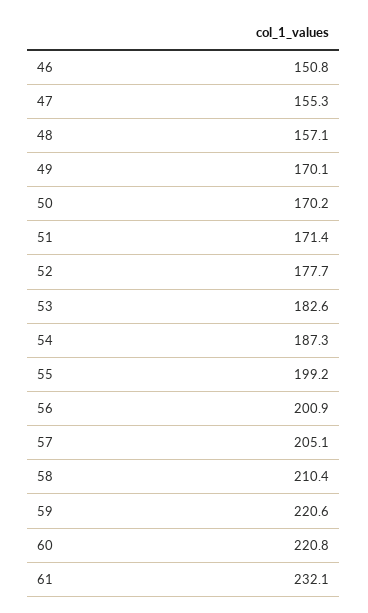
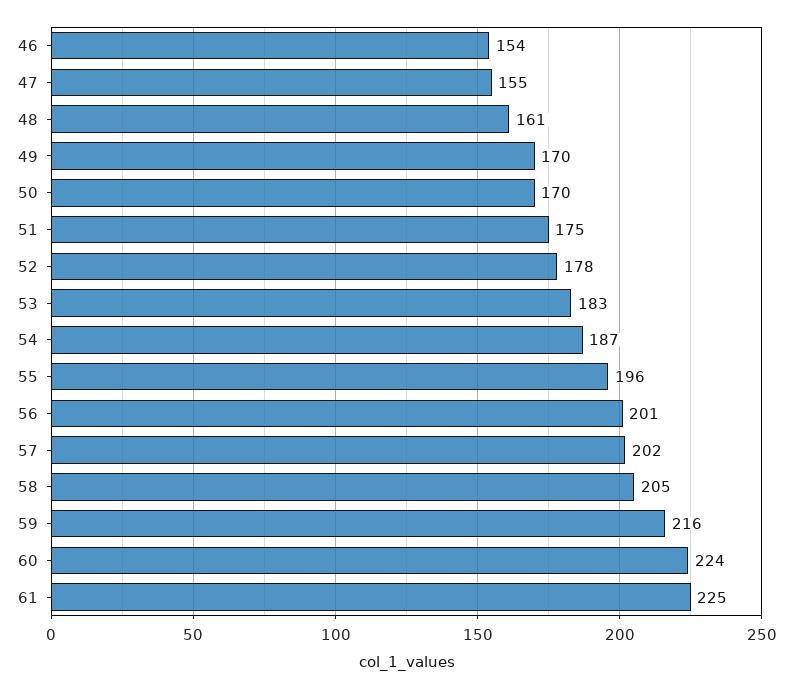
46: 150.8 -> 154
48: 157.1 -> 161
51: 171.4 -> 175
55: 199.2 -> 196
57: 205.1 -> 202
58: 210.4 -> 205
59: 220.6 -> 216
60: 220.8 -> 224
61: 232.1 -> 225

